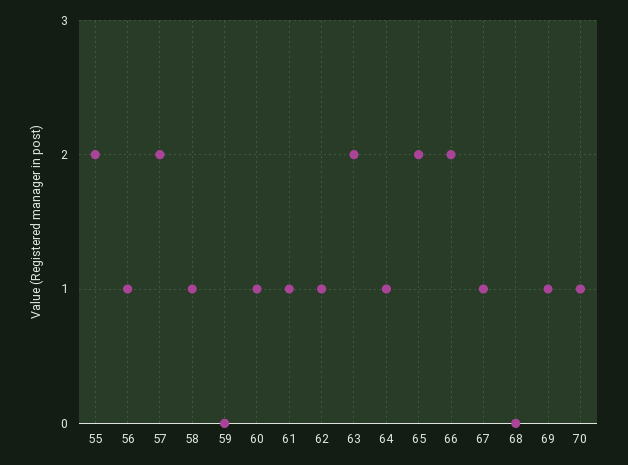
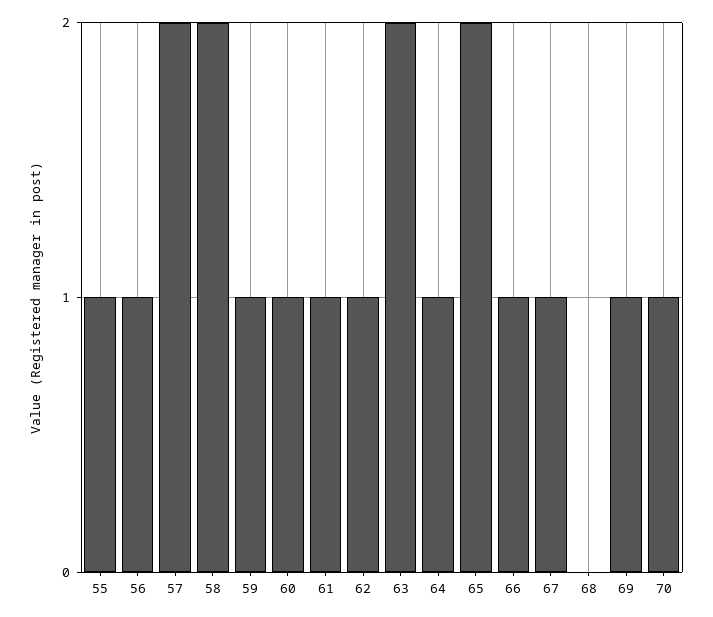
55: 2 -> 1
58: 1 -> 2
59: 0 -> 1
66: 2 -> 1

